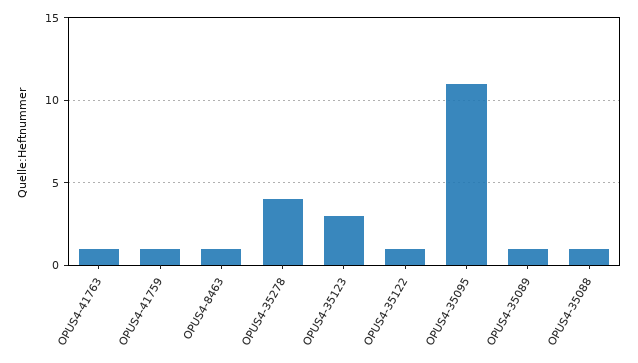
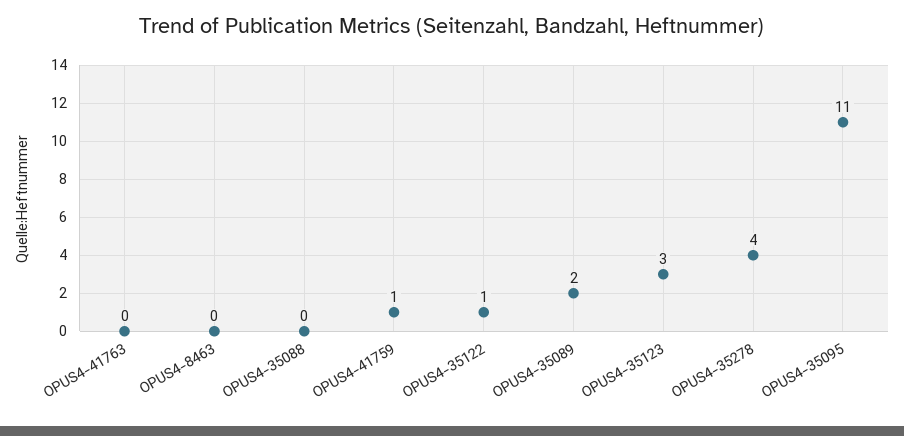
OPUS4-41763: 1 -> 0
OPUS4-8463: 1 -> 0
OPUS4-35089: 1 -> 2
OPUS4-35088: 1 -> 0

